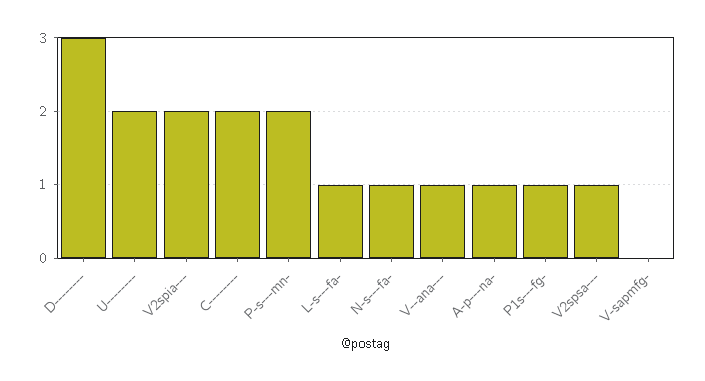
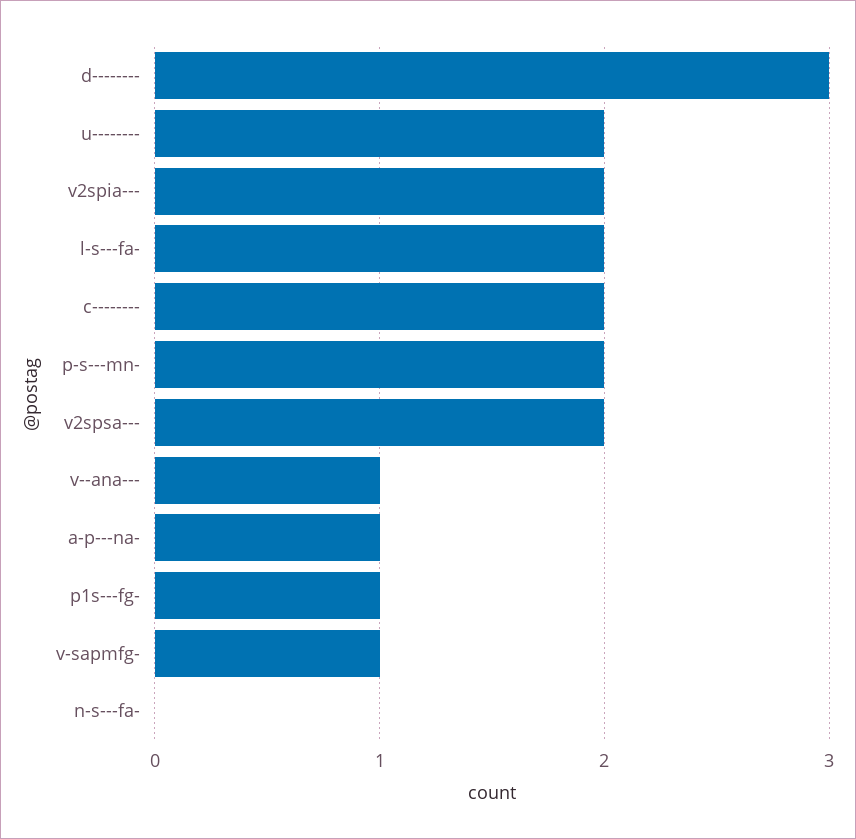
L-s---fa-: 1 -> 2
N-s---fa-: 1 -> 0
V2spsa---: 1 -> 2
V-sapmfg-: 0 -> 1

